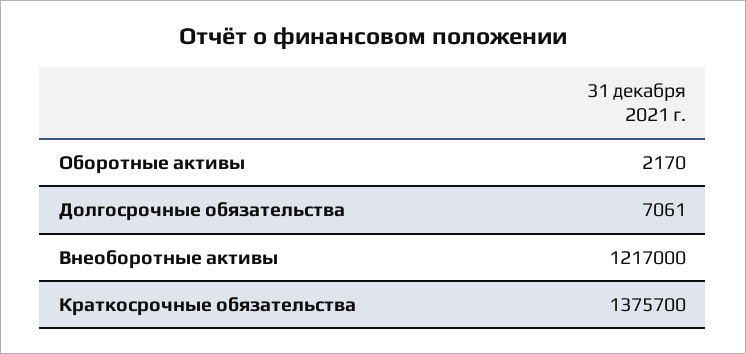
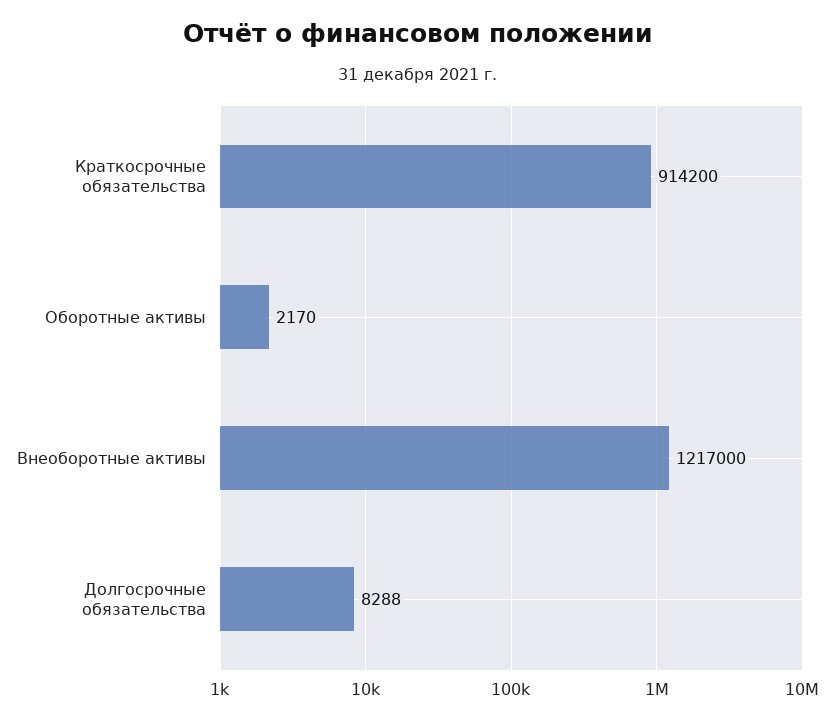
Долгосрочные обязательства: 7061 -> 8288
Краткосрочные обязательства: 1375700 -> 914200

